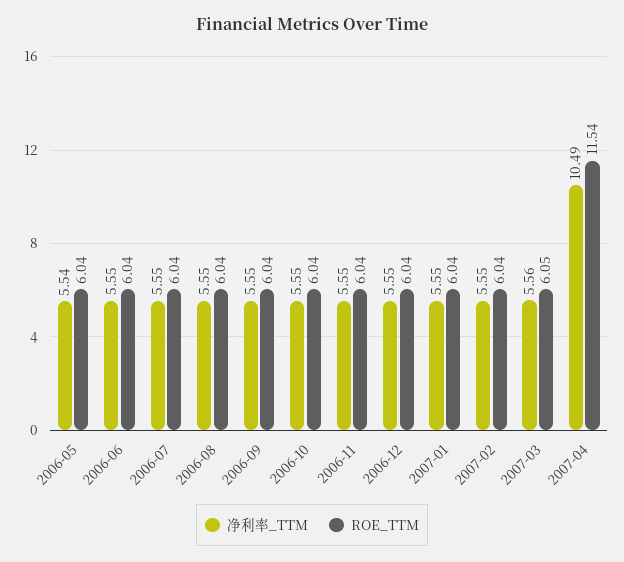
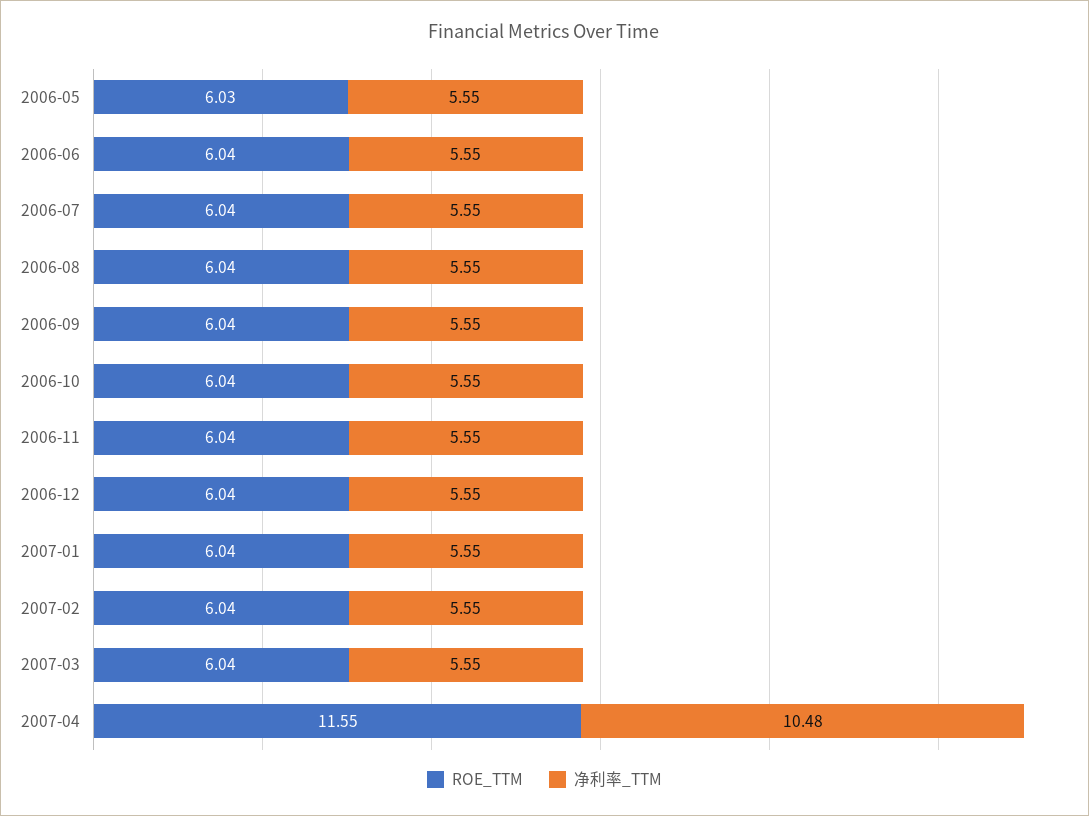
净利率_TTM, 2006-05: 5.54 -> 5.55
ROE_TTM, 2006-05: 6.04 -> 6.03
净利率_TTM, 2007-03: 5.56 -> 5.55
ROE_TTM, 2007-03: 6.05 -> 6.04
净利率_TTM, 2007-04: 10.49 -> 10.48
ROE_TTM, 2007-04: 11.54 -> 11.55

